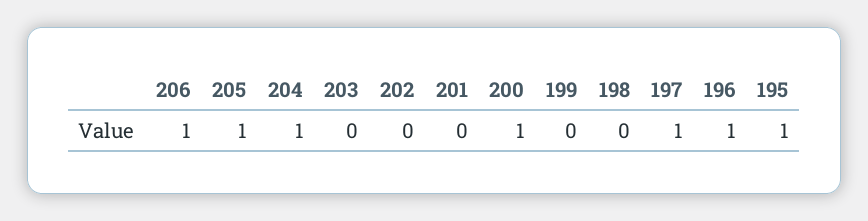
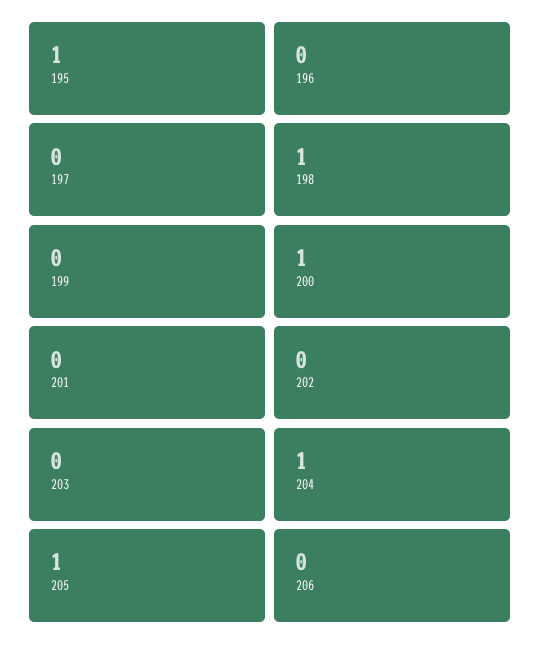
206: 1 -> 0
198: 0 -> 1
197: 1 -> 0
196: 1 -> 0

